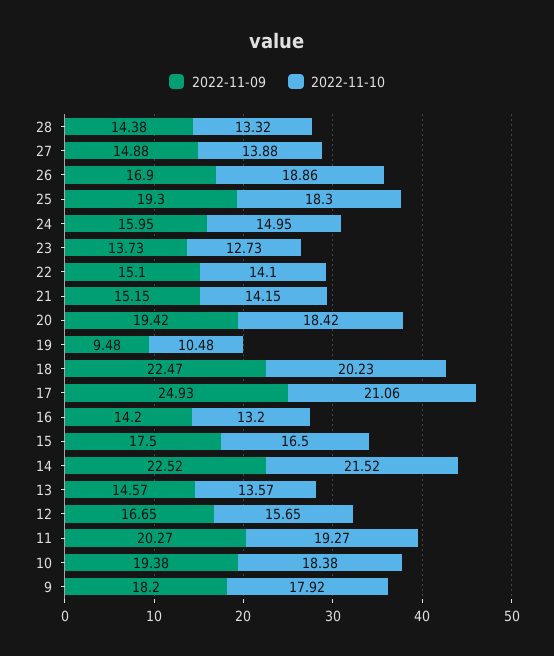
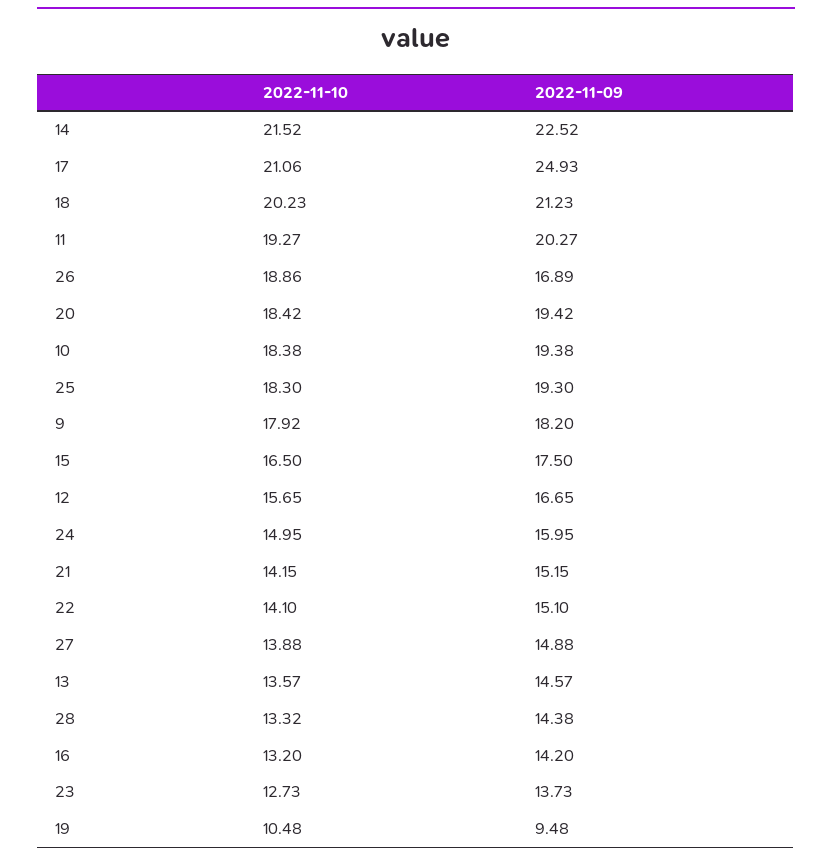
2022-11-09, 26: 16.9 -> 16.89
2022-11-09, 18: 22.47 -> 21.23

